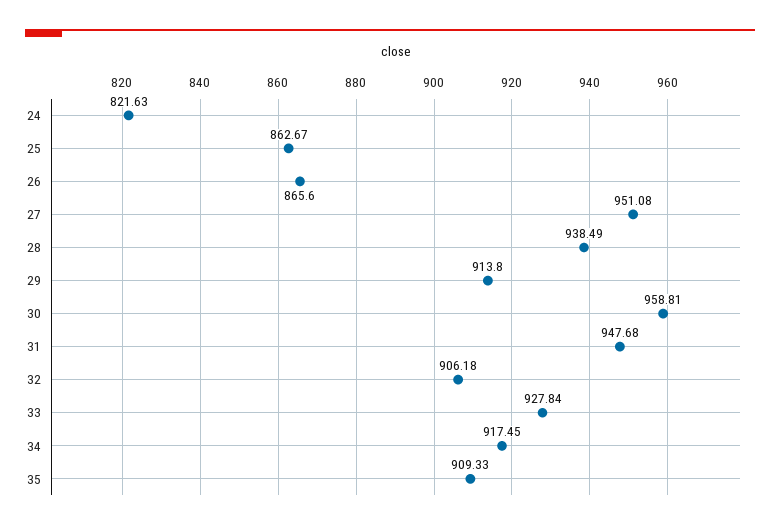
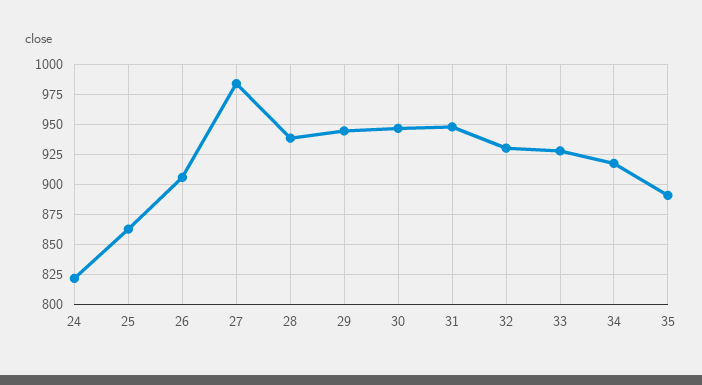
26: 865.6 -> 905
27: 951.08 -> 985
29: 913.8 -> 945
30: 958.81 -> 945
32: 906.18 -> 930
35: 909.33 -> 890

